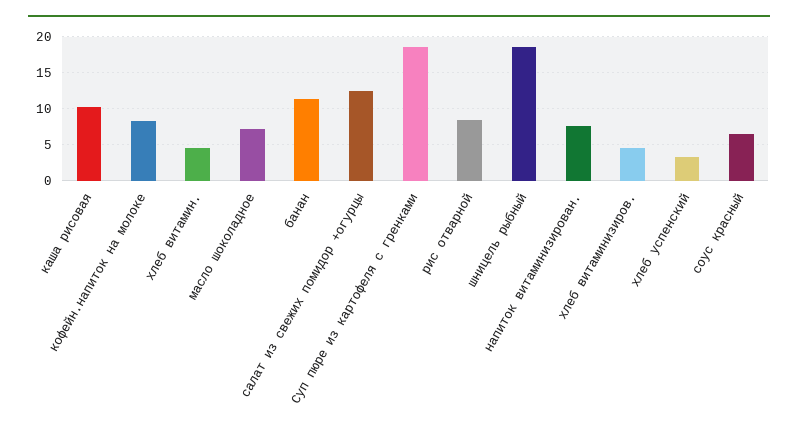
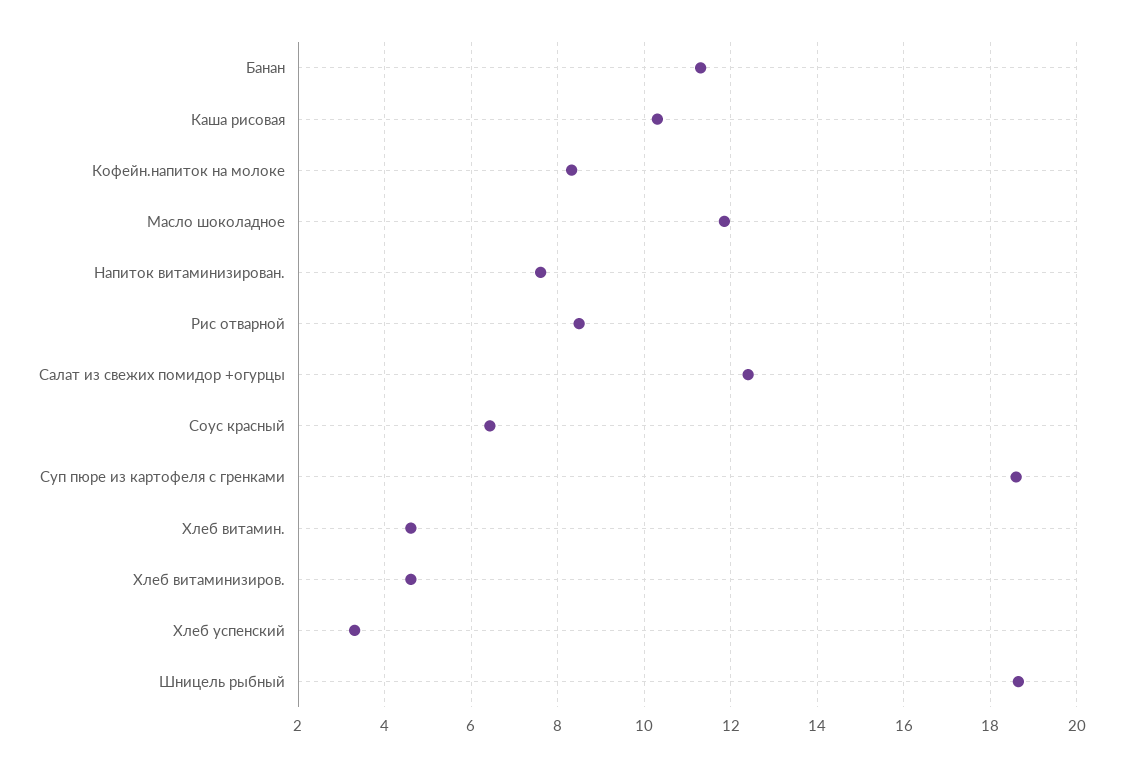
масло шоколадное: 7 -> 11.8

